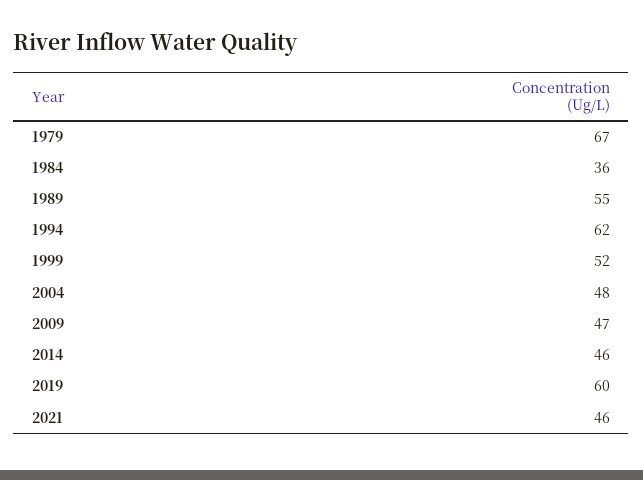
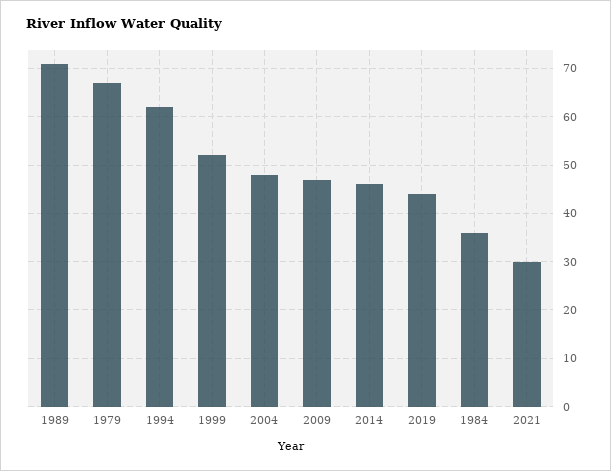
1989: 55 -> 70
2019: 60 -> 45
2021: 46 -> 30

